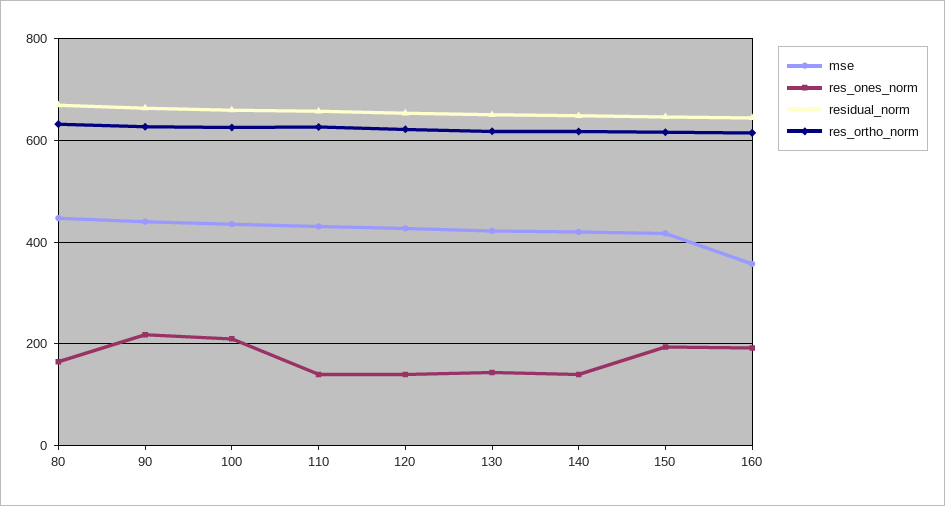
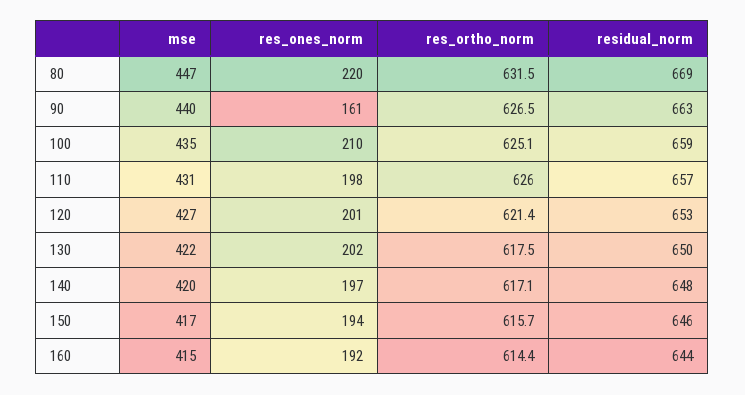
res_ones_norm, 80: 160 -> 220
res_ones_norm, 90: 220 -> 161
res_ones_norm, 110: 140 -> 198
res_ones_norm, 120: 140 -> 201
res_ones_norm, 130: 140 -> 202
res_ones_norm, 140: 140 -> 197
mse, 160: 360 -> 415

